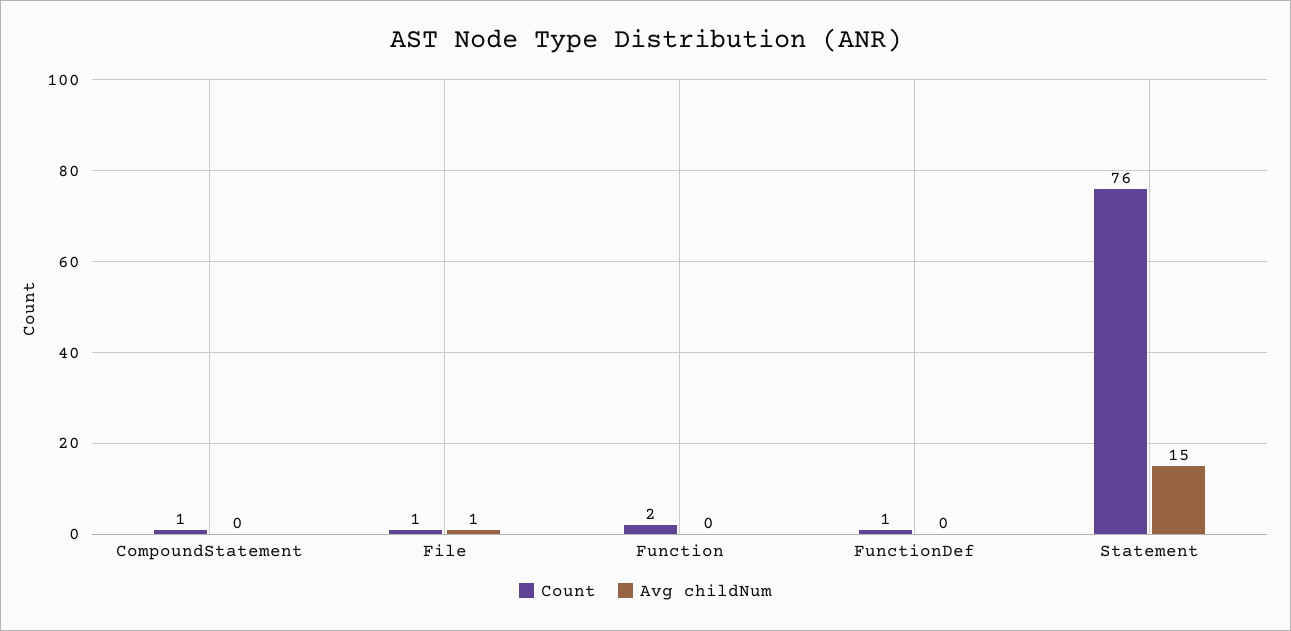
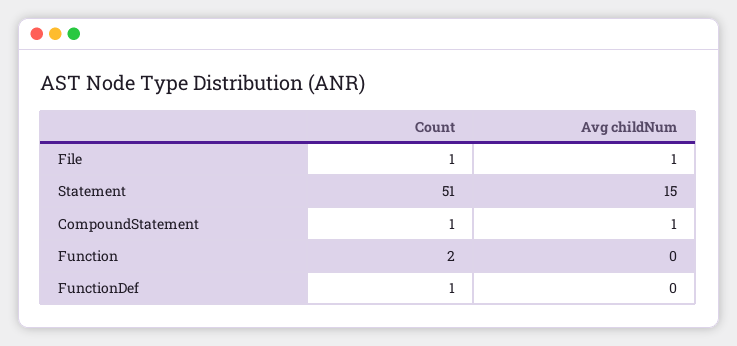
Avg childNum, CompoundStatement: 0 -> 1
Count, Statement: 76 -> 51

